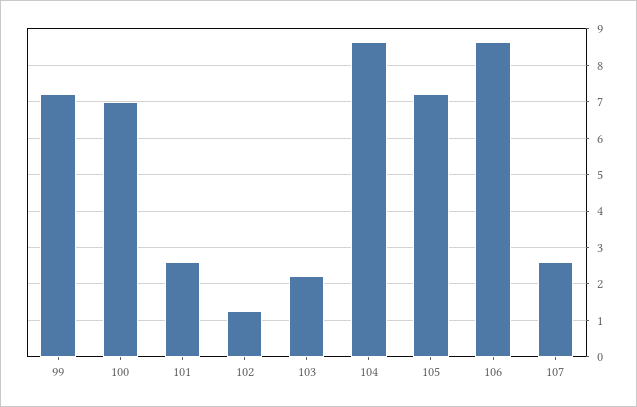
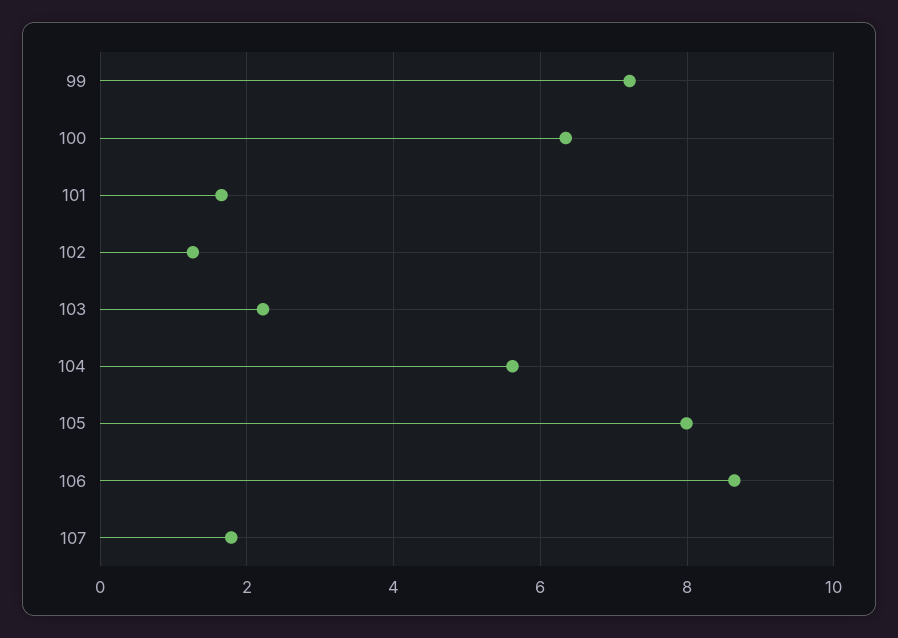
100: 7 -> 6.4
101: 2.6 -> 1.6
104: 8.6 -> 5.6
105: 7.2 -> 8
107: 2.6 -> 1.8

